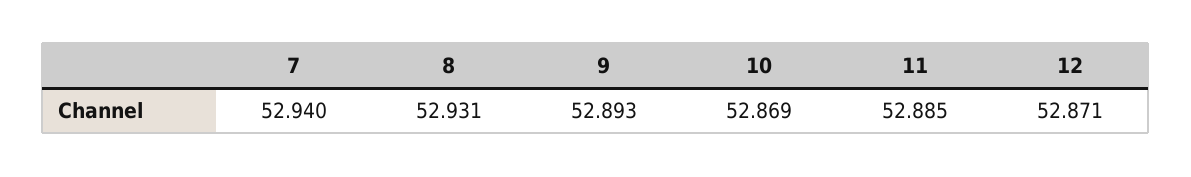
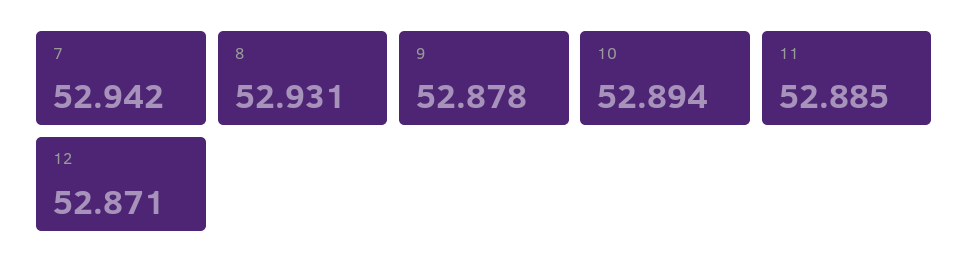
7: 52.94 -> 52.942
9: 52.893 -> 52.878
10: 52.869 -> 52.894

